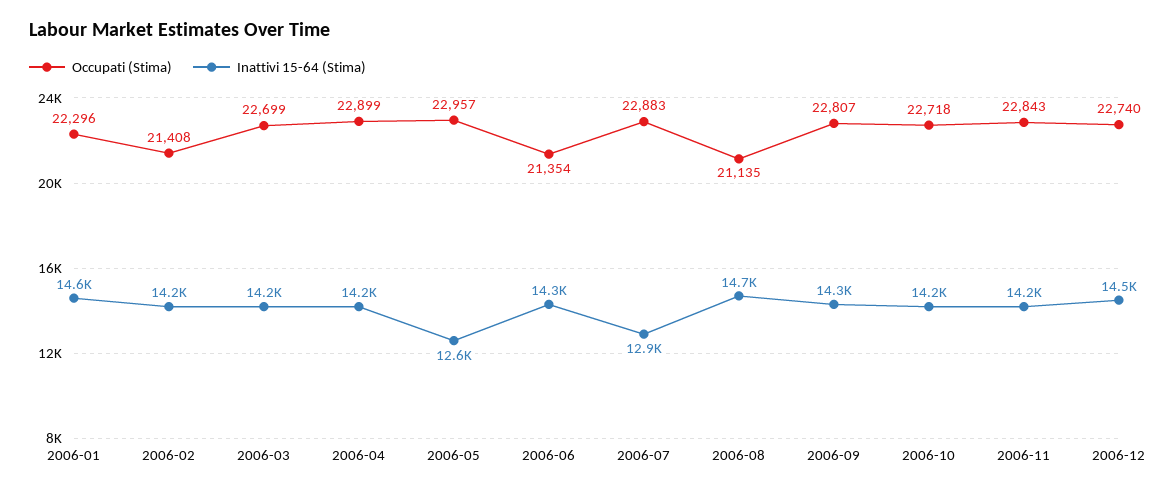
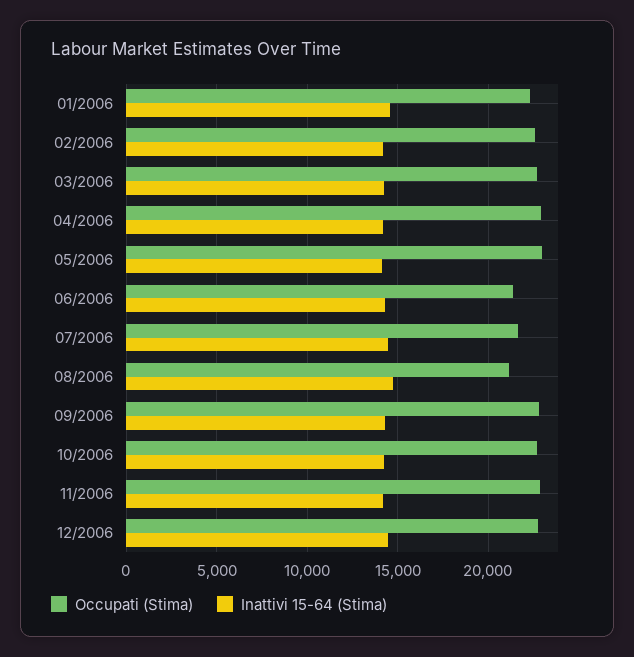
Occupati (Stima), 2006-02: 21408 -> 22500
Inattivi 15-64 (Stima), 2006-05: 12600 -> 14000
Occupati (Stima), 2006-07: 22883 -> 21500
Inattivi 15-64 (Stima), 2006-07: 12900 -> 14500

